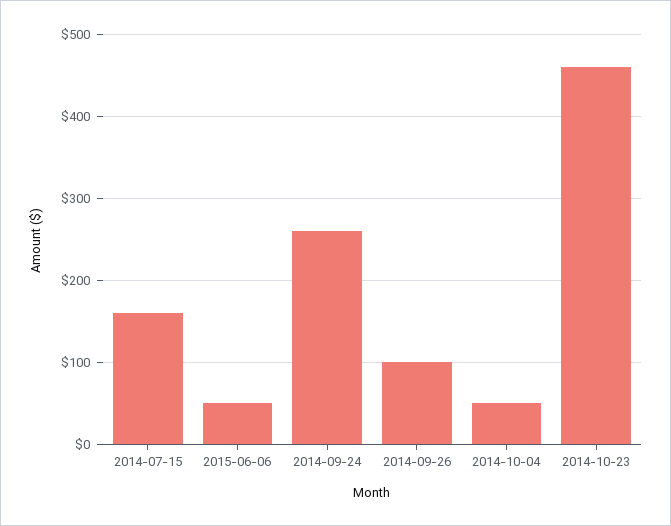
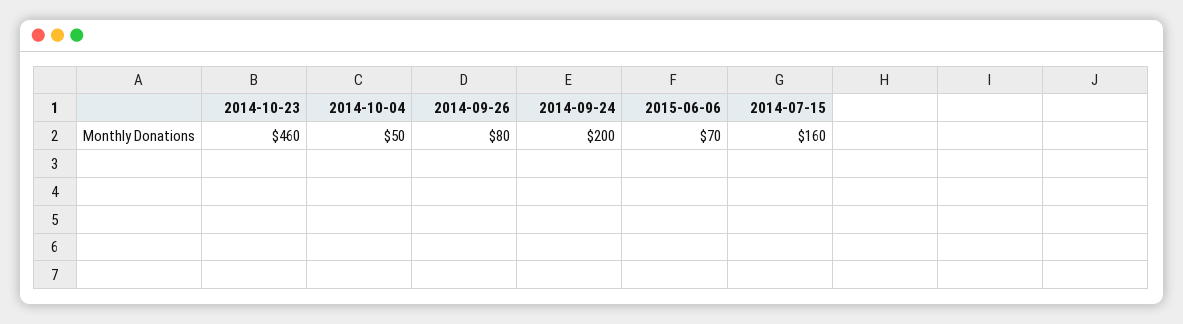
2015-06-06: 50 -> 70
2014-09-24: 260 -> 200
2014-09-26: 100 -> 80

